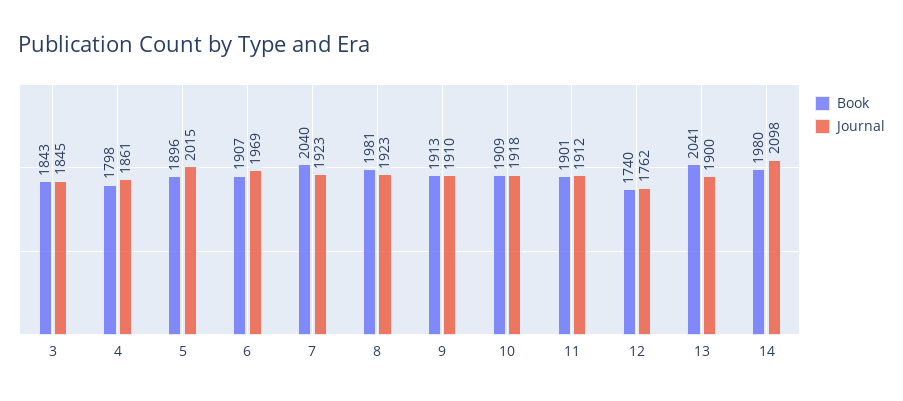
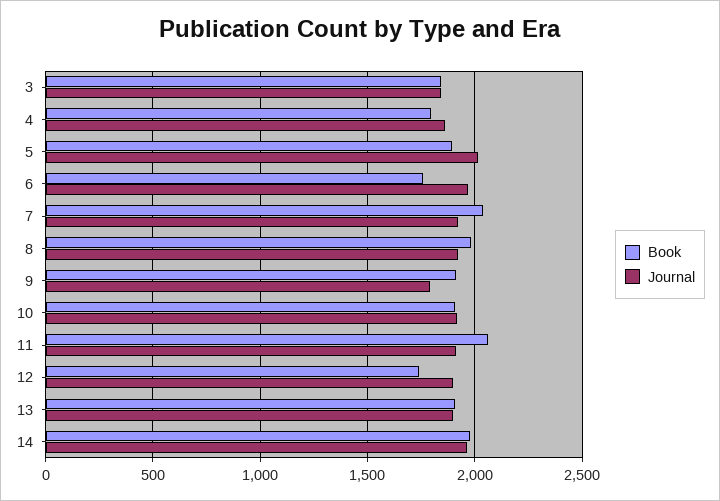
Book, 6: 1907 -> 1750
Journal, 9: 1910 -> 1800
Book, 11: 1901 -> 2050
Journal, 12: 1762 -> 1900
Book, 13: 2041 -> 1900
Journal, 14: 2098 -> 1950

